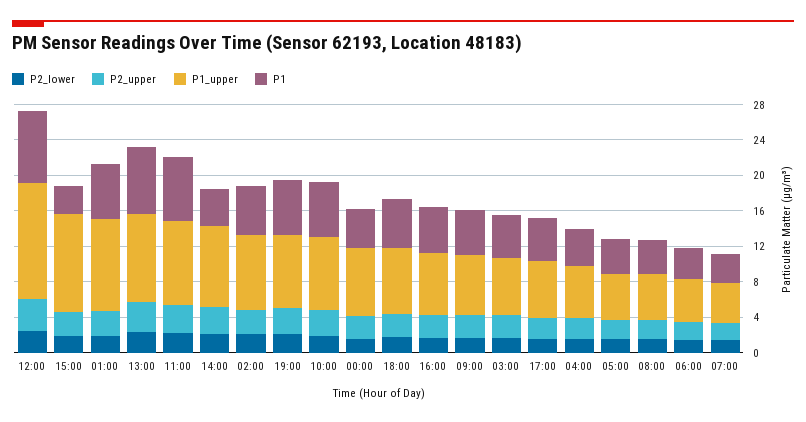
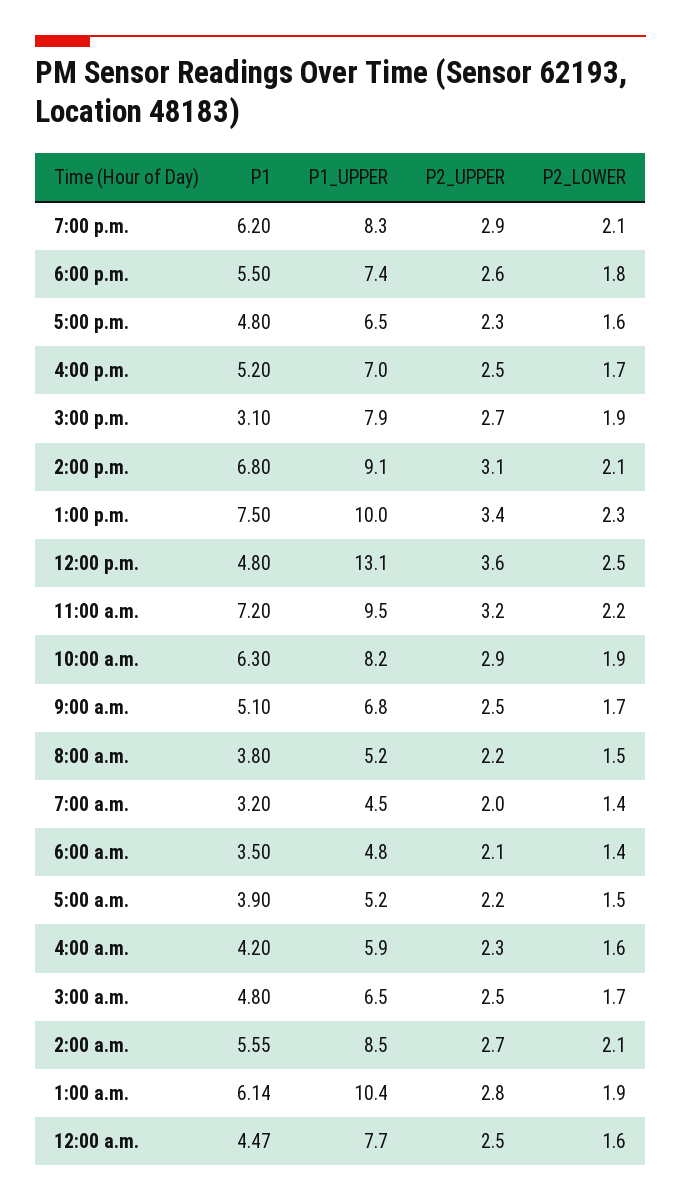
P1, 12:00: 8 -> 4.8
P1_upper, 15:00: 11 -> 7.9
P1, 14:00: 4 -> 6.8

